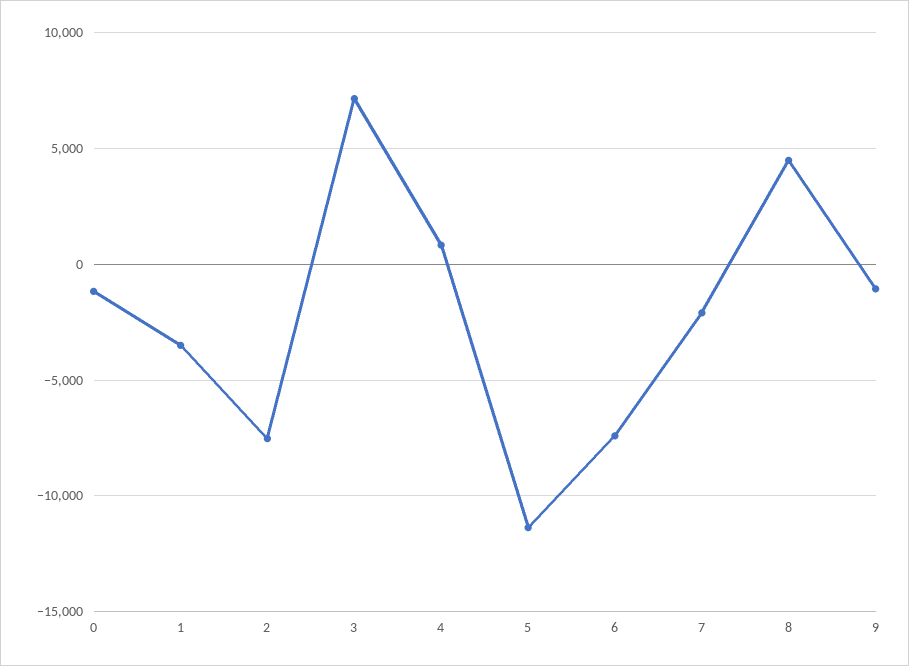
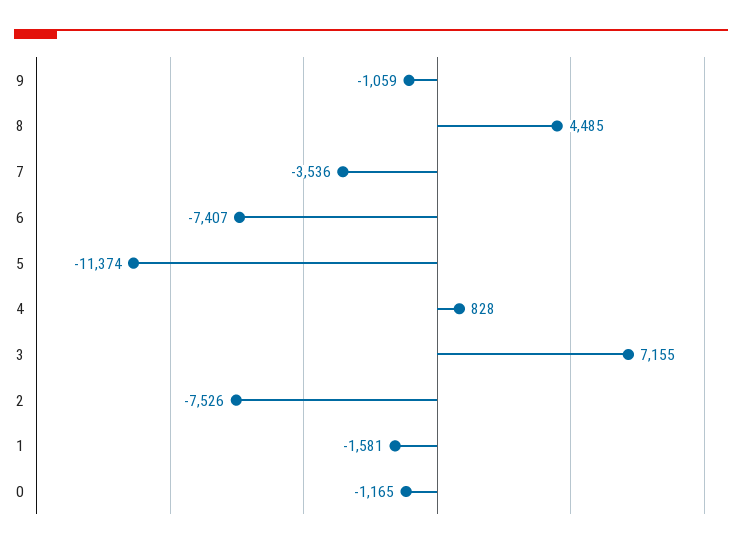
1: -3500 -> -1581
7: -2000 -> -3536

